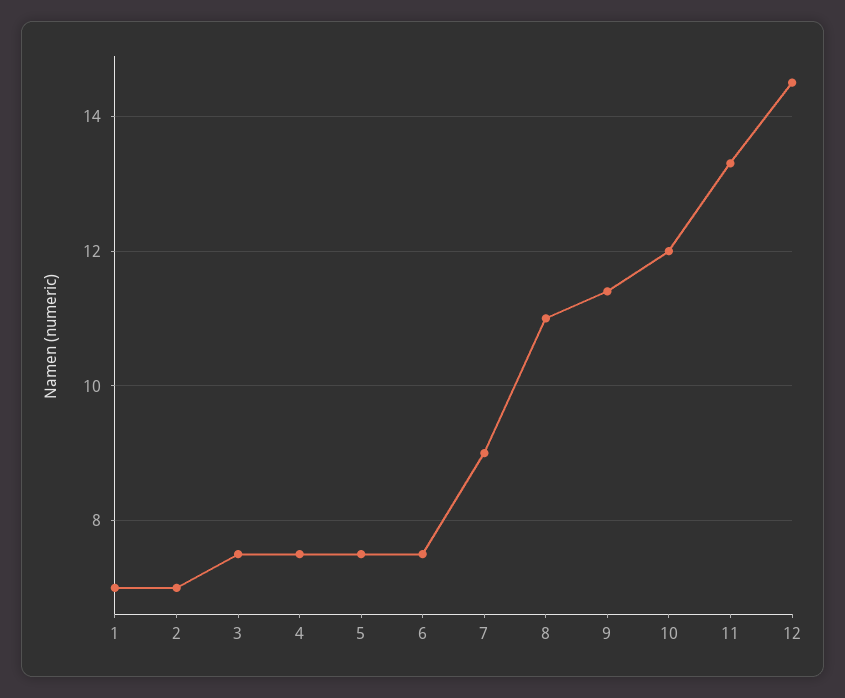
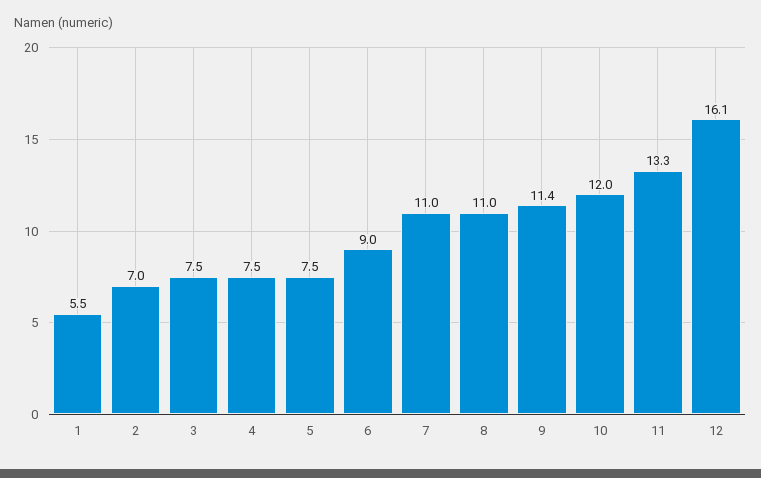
1: 7 -> 5.5
6: 7.5 -> 9
7: 9 -> 11
12: 14.5 -> 16.1

